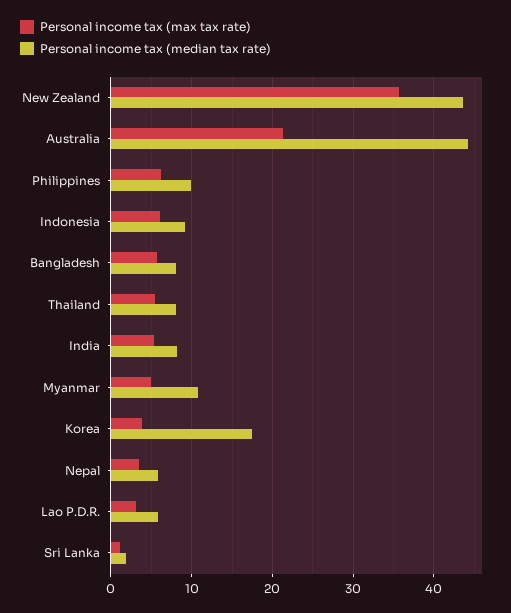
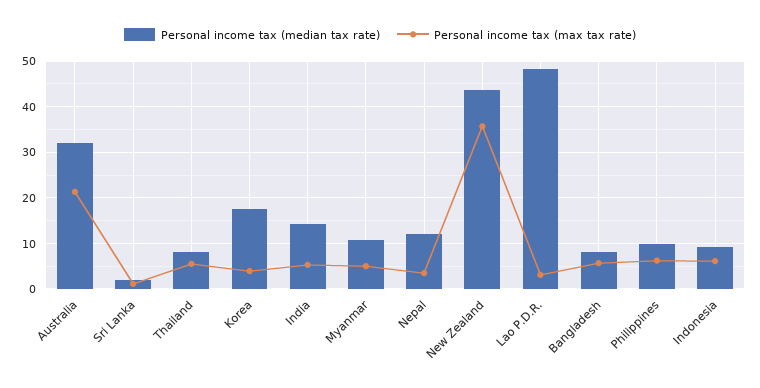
Personal income tax (median tax rate), Australia: 44 -> 32
Personal income tax (median tax rate), India: 8 -> 14
Personal income tax (median tax rate), Nepal: 6 -> 12
Personal income tax (median tax rate), Lao P.D.R.: 6 -> 48

